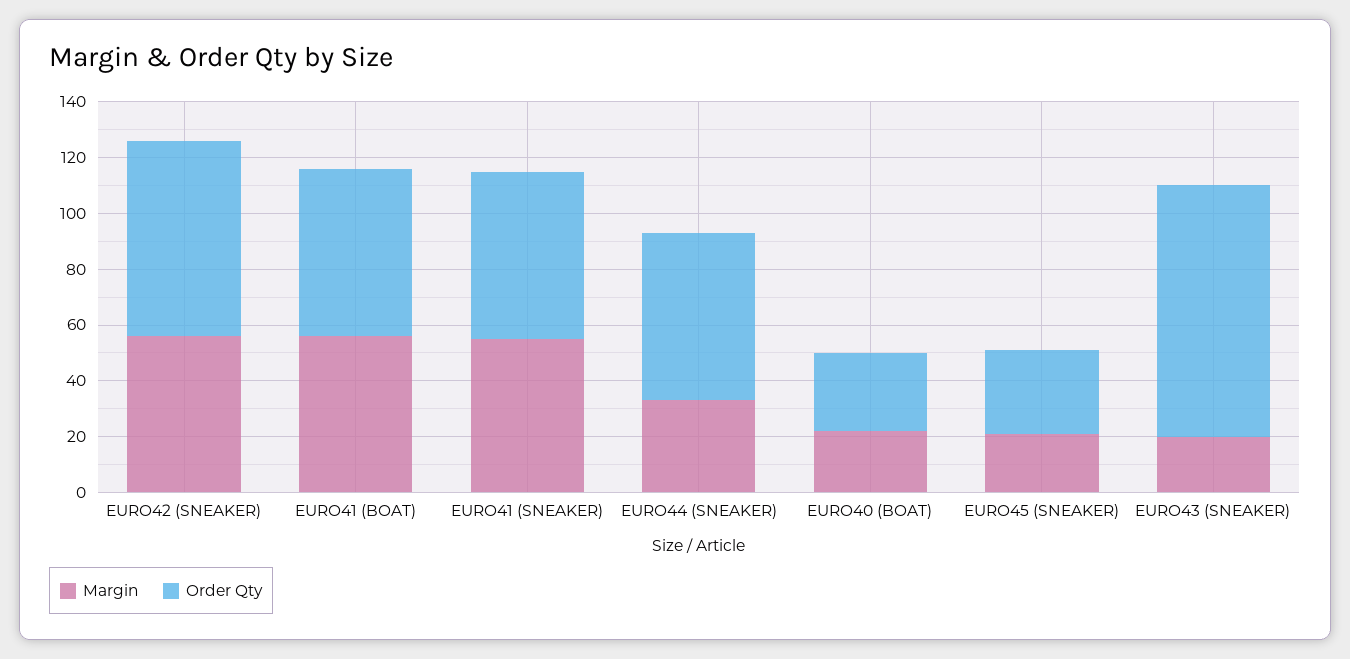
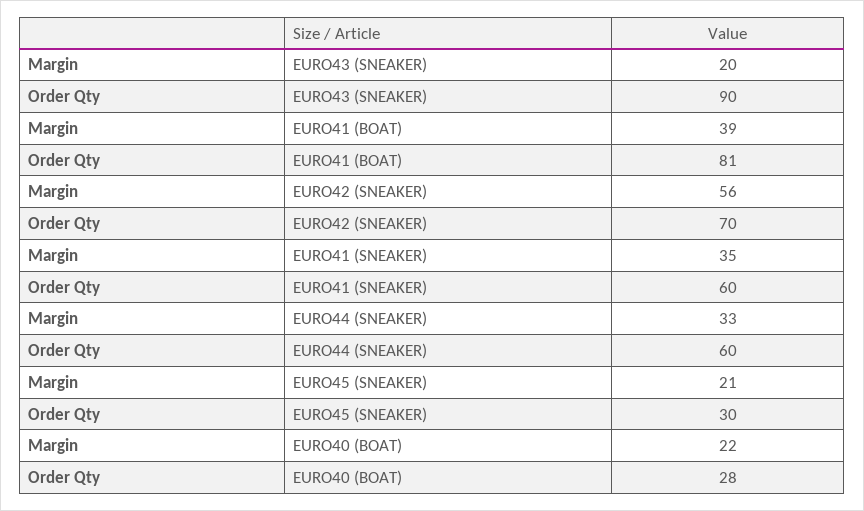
Margin, EURO41 (BOAT): 55 -> 39
Order Qty, EURO41 (BOAT): 60 -> 81
Margin, EURO41 (SNEAKER): 55 -> 35

